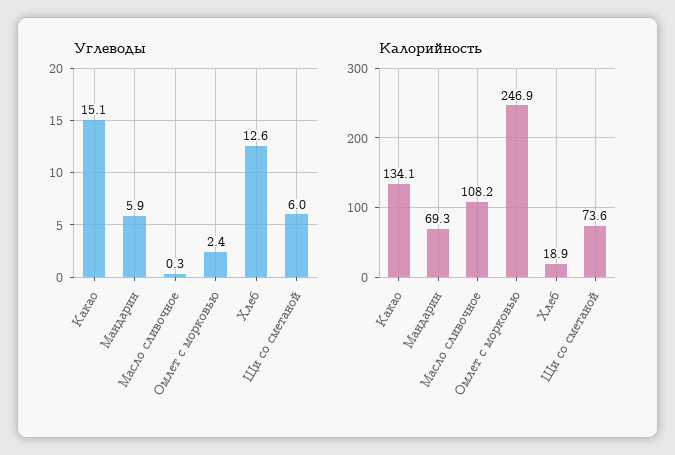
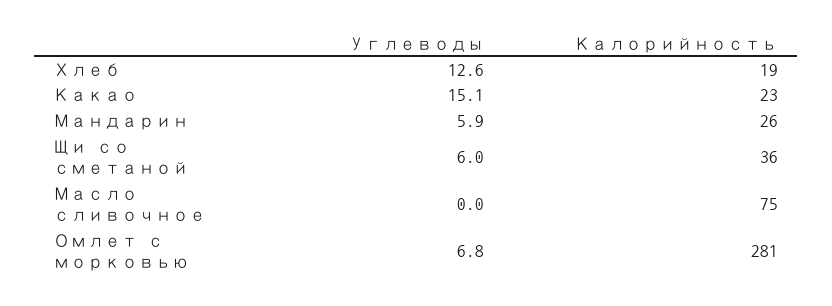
Углеводы, Масло сливочное: 0.3 -> 0
Углеводы, Омлет с морковью: 2.4 -> 6.8
Калорийность, Какао: 134.1 -> 23
Калорийность, Мандарин: 69.3 -> 26
Калорийность, Масло сливочное: 108.2 -> 75
Калорийность, Омлет с морковью: 246.9 -> 281
Калорийность, Щи со сметаной: 73.6 -> 36

